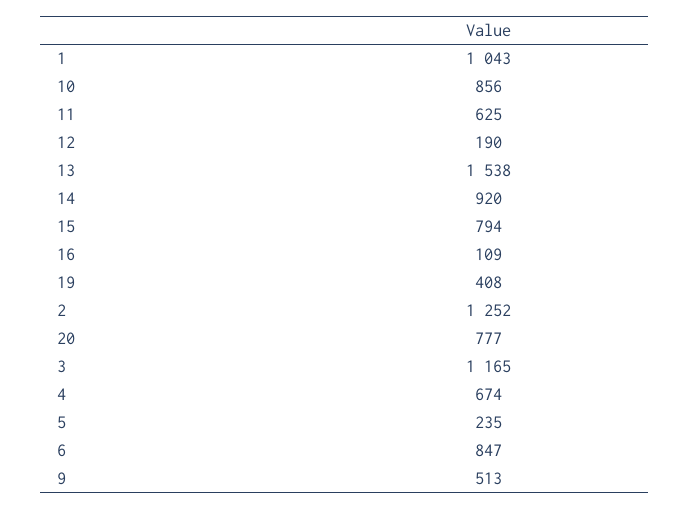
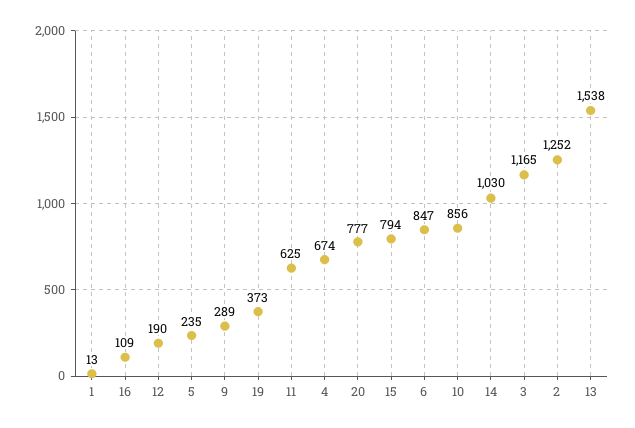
1: 1043 -> 13
14: 920 -> 1030
19: 408 -> 373
9: 513 -> 289

